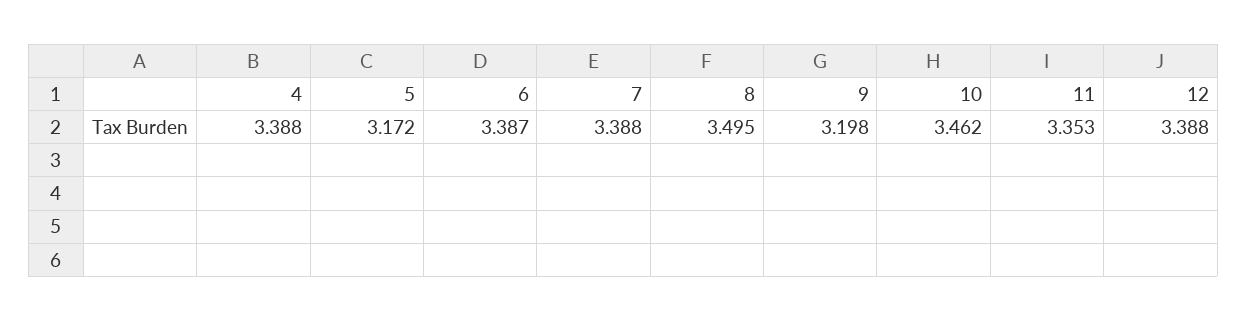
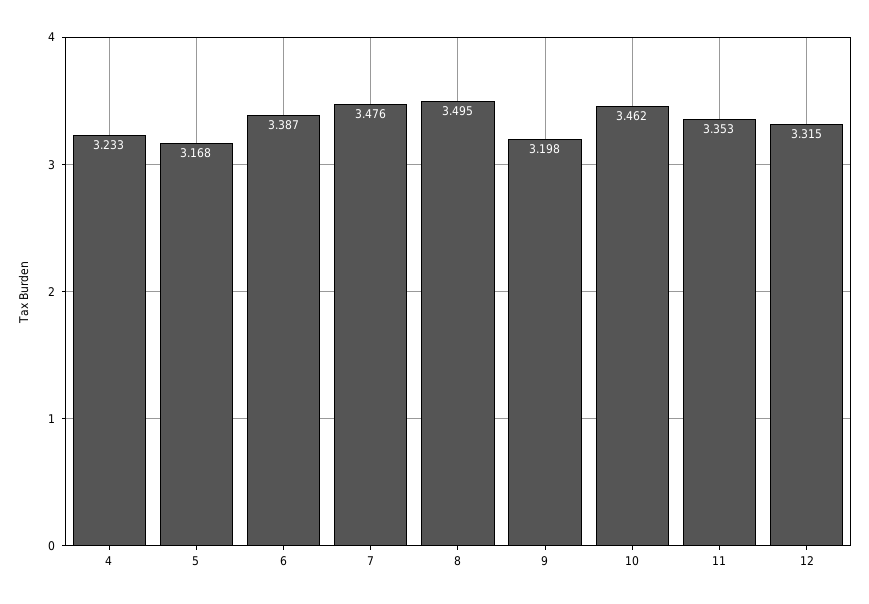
4: 3.388 -> 3.233
5: 3.172 -> 3.168
7: 3.388 -> 3.476
12: 3.388 -> 3.315

